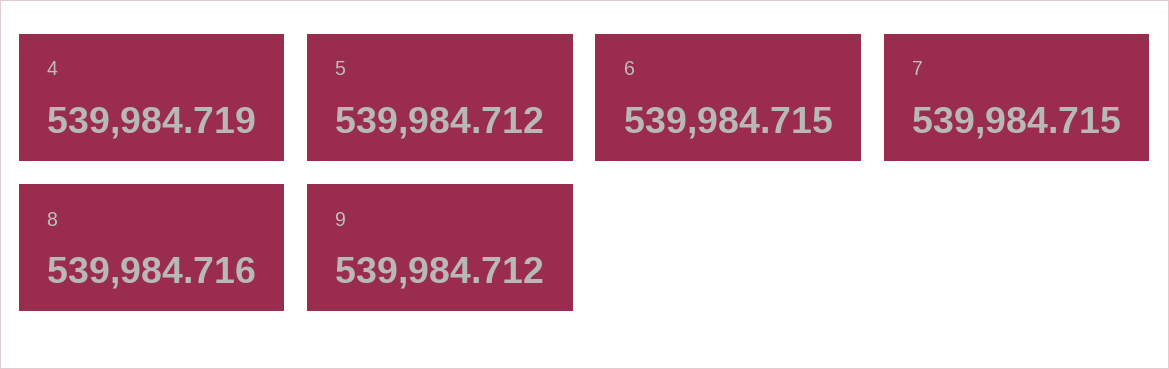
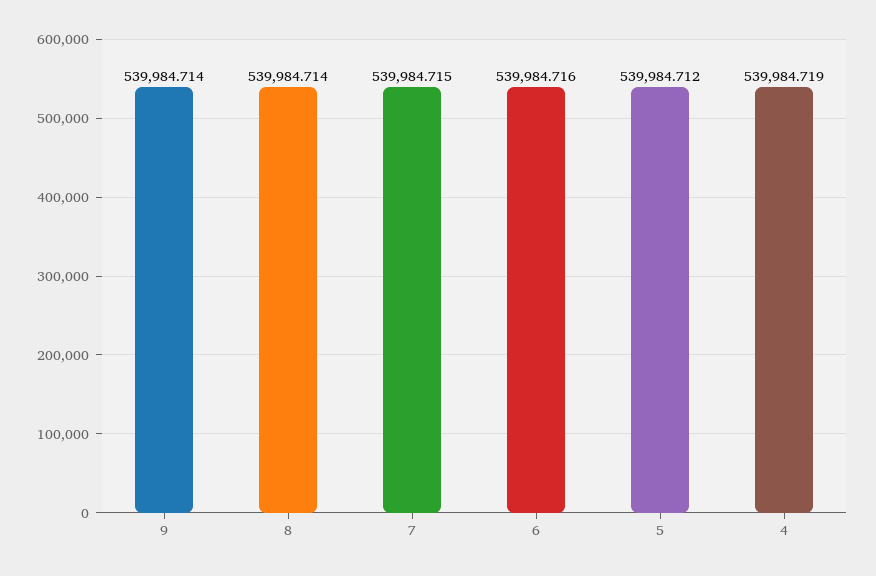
6: 539984.715 -> 539984.716
8: 539984.716 -> 539984.714
9: 539984.712 -> 539984.714

